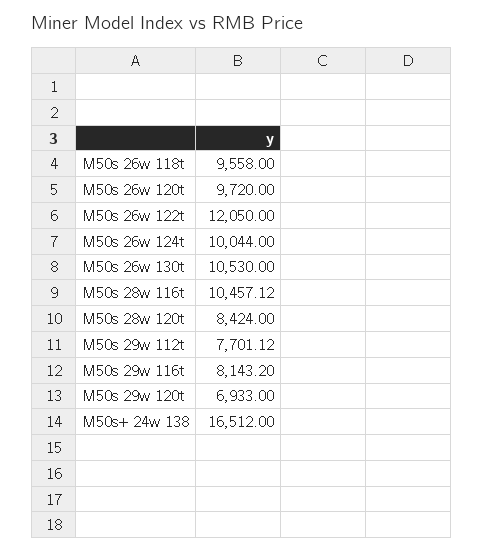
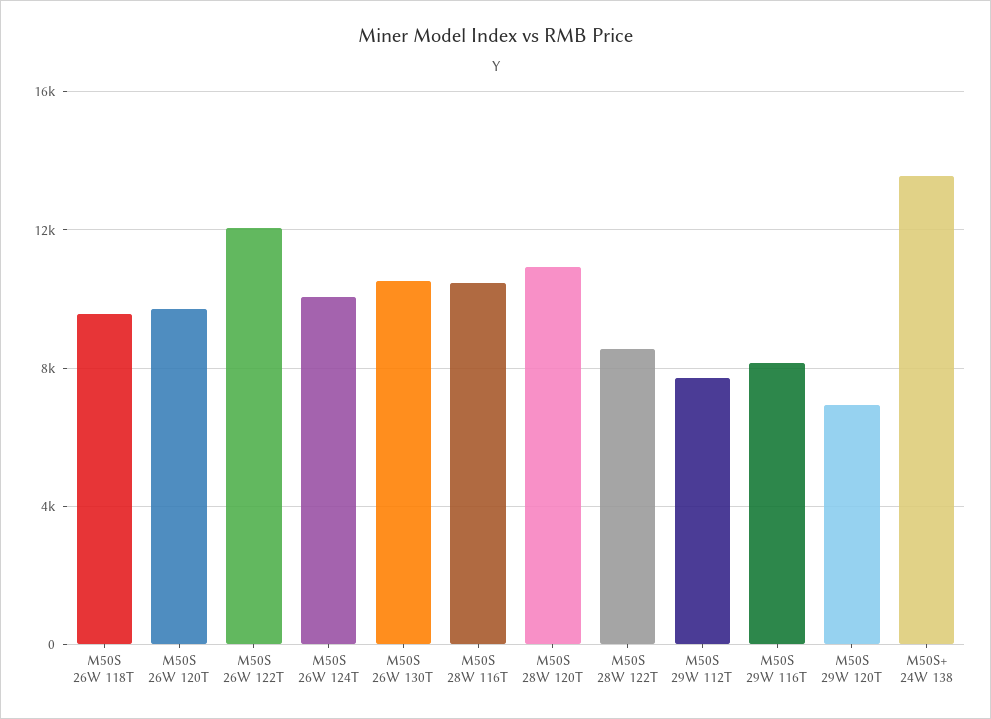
M50s 28w 120t: 8424 -> 11000
M50s+ 24w 138: 16512 -> 13500
M50S 28W 122T: none -> 8500

